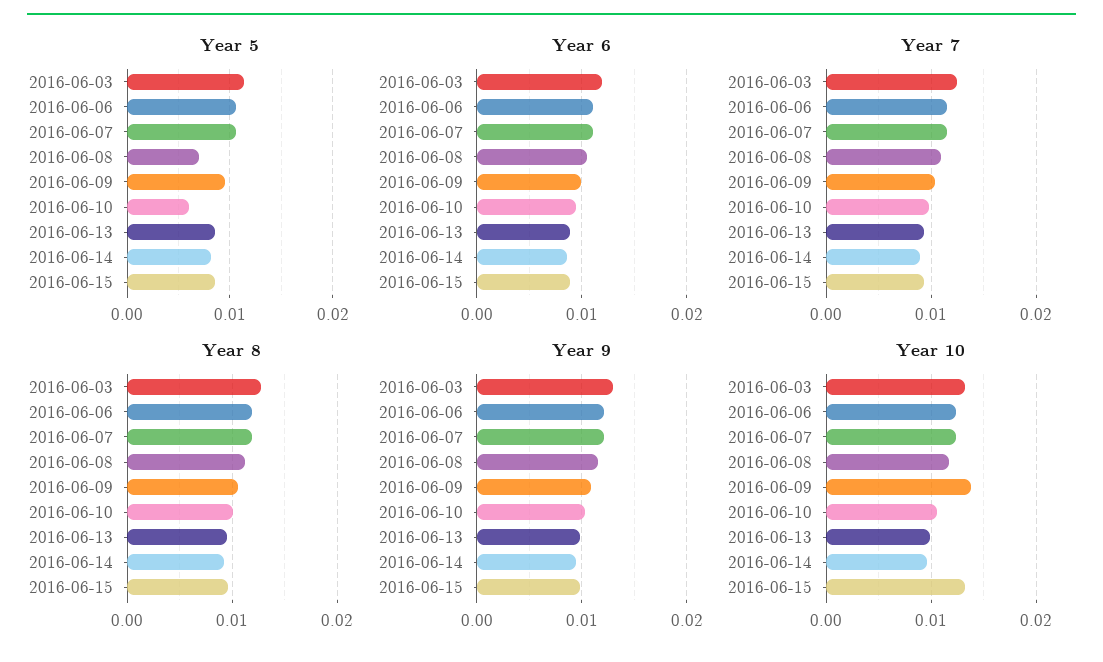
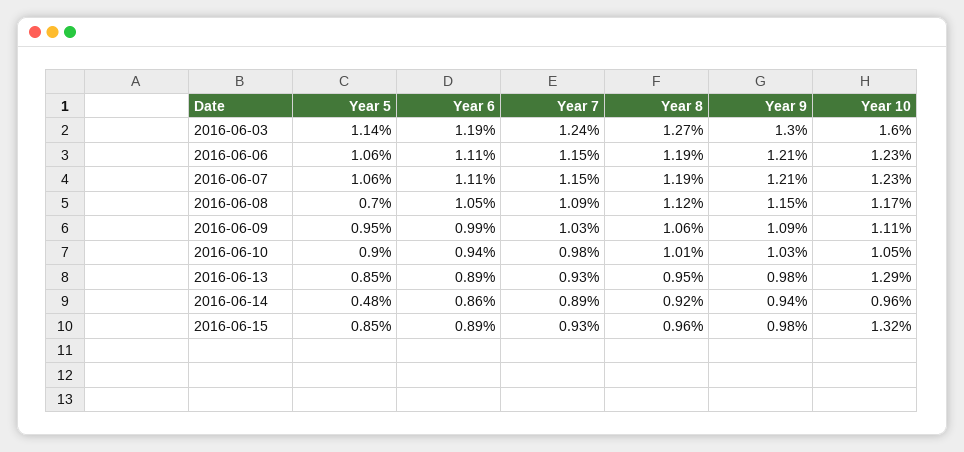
Year 5, 2016-06-10: 0.006 -> 0.009
Year 5, 2016-06-14: 0.008 -> 0.0048
Year 10, 2016-06-03: 0.013 -> 0.016
Year 10, 2016-06-09: 0.014 -> 0.0111
Year 10, 2016-06-13: 0.01 -> 0.0129

